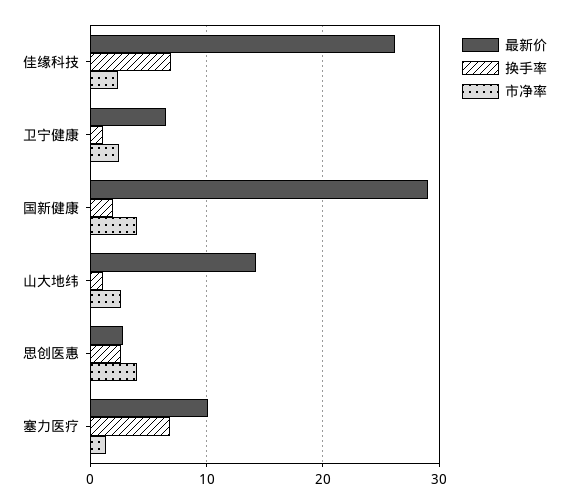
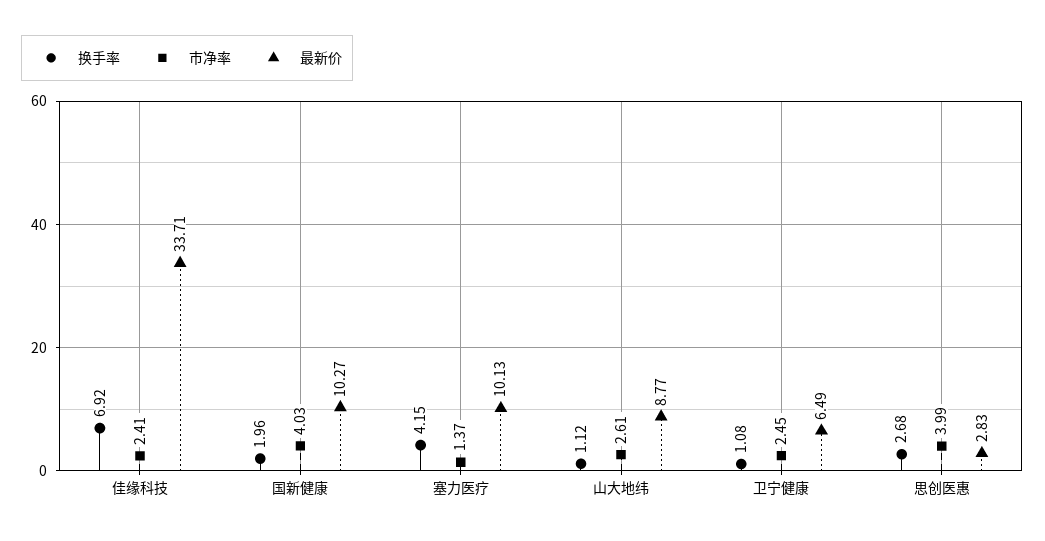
最新价, 佳缘科技: 26 -> 33.71
最新价, 国新健康: 29 -> 10.27
最新价, 山大地纬: 14 -> 8.77
换手率, 塞力医疗: 7 -> 4.15

